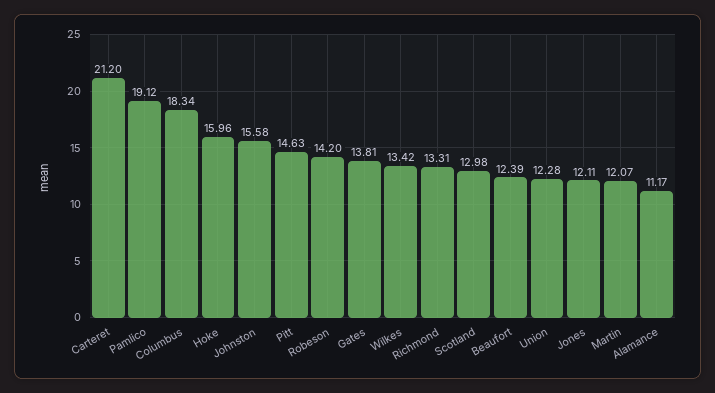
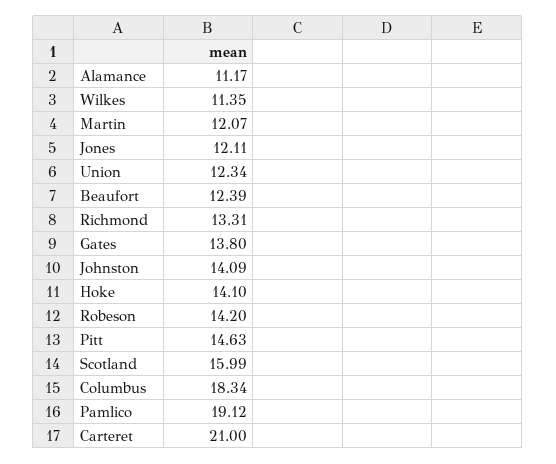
Carteret: 21.2 -> 21
Hoke: 15.96 -> 14.1
Johnston: 15.58 -> 14.09
Gates: 13.81 -> 13.8
Wilkes: 13.42 -> 11.35
Scotland: 12.98 -> 15.99
Union: 12.28 -> 12.34

